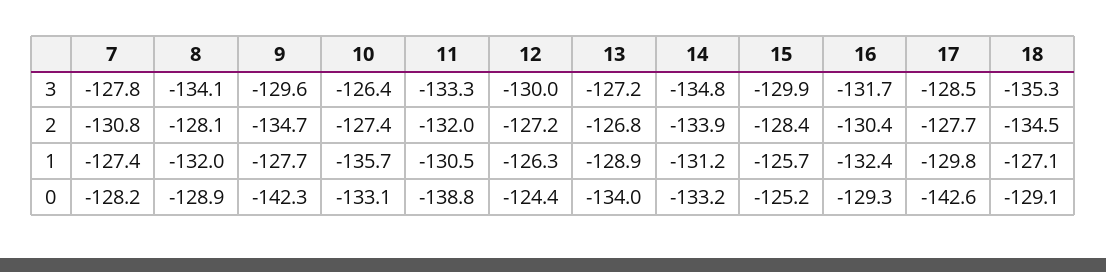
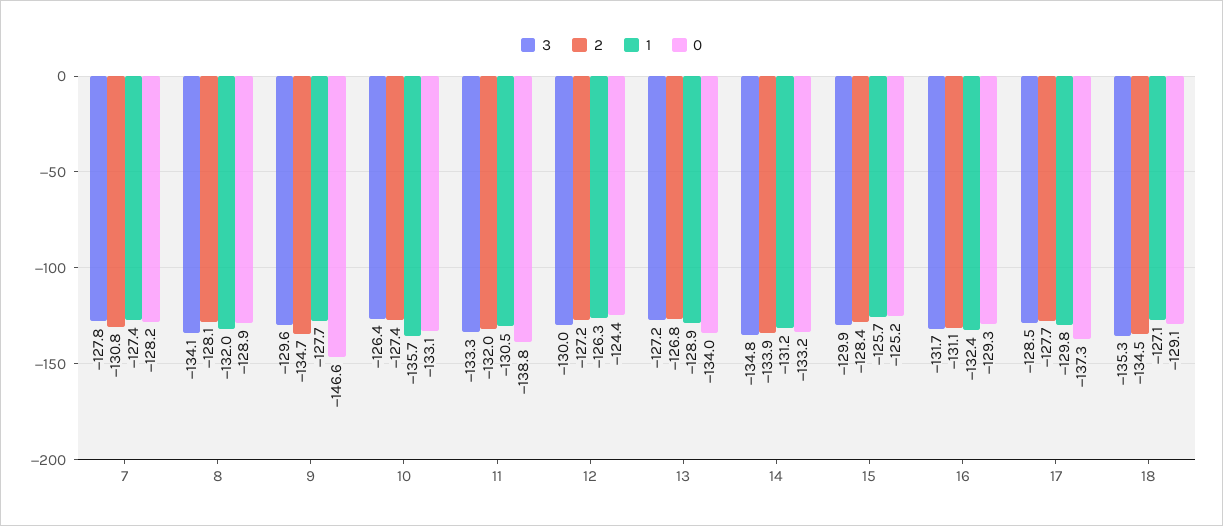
2, 16: -130.4 -> -131.1
0, 9: -142.3 -> -146.6
0, 17: -142.6 -> -137.3

